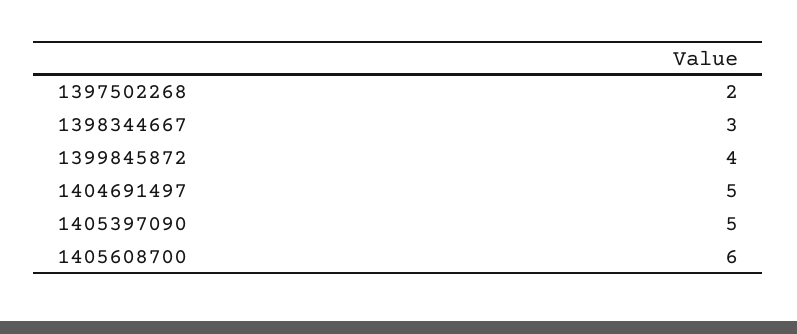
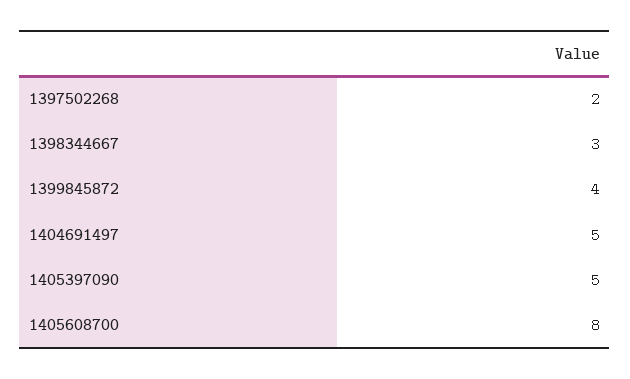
1405608700: 6 -> 8

